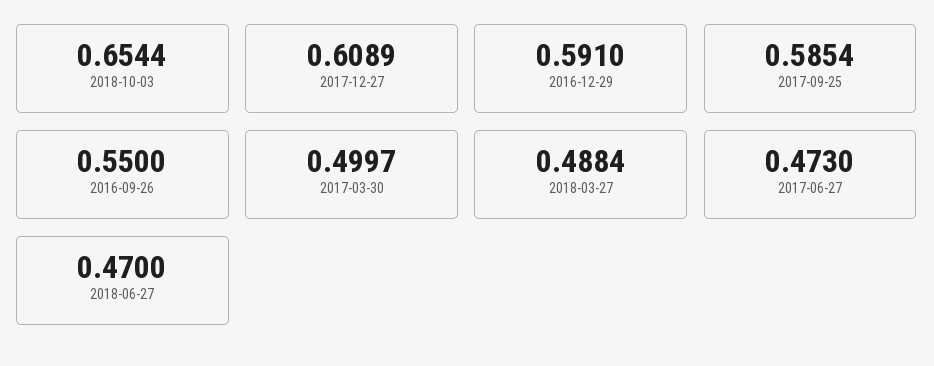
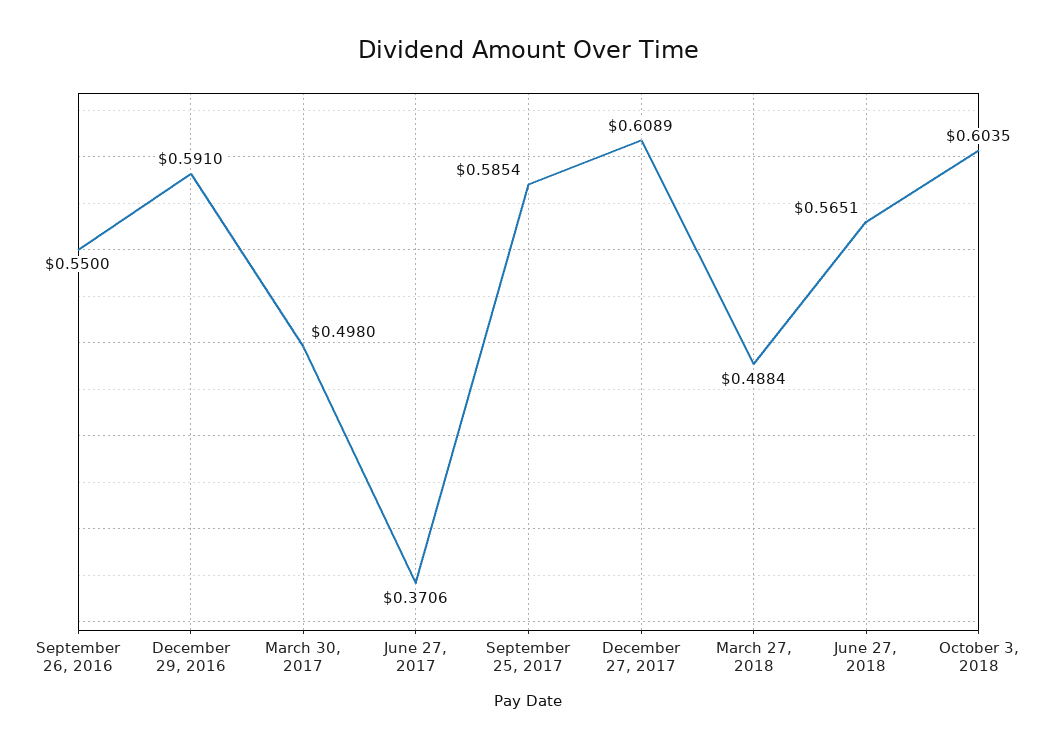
2018-10-03: 0.6544 -> 0.6035
2017-03-30: 0.4997 -> 0.498
2017-06-27: 0.473 -> 0.3706
2018-06-27: 0.47 -> 0.5651

